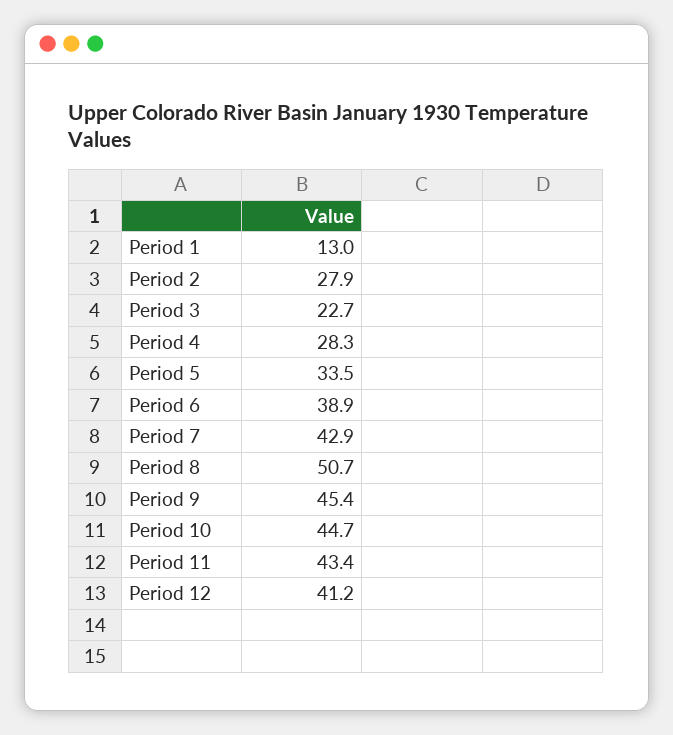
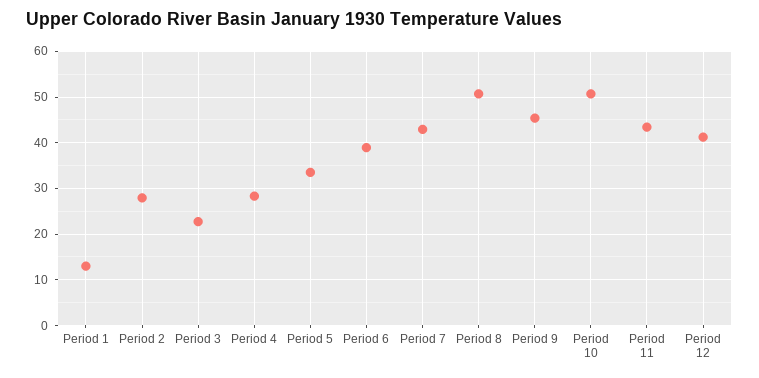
Period 10: 44.7 -> 50

